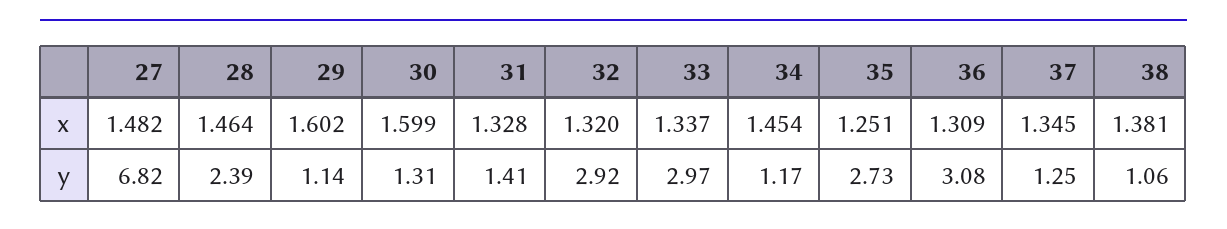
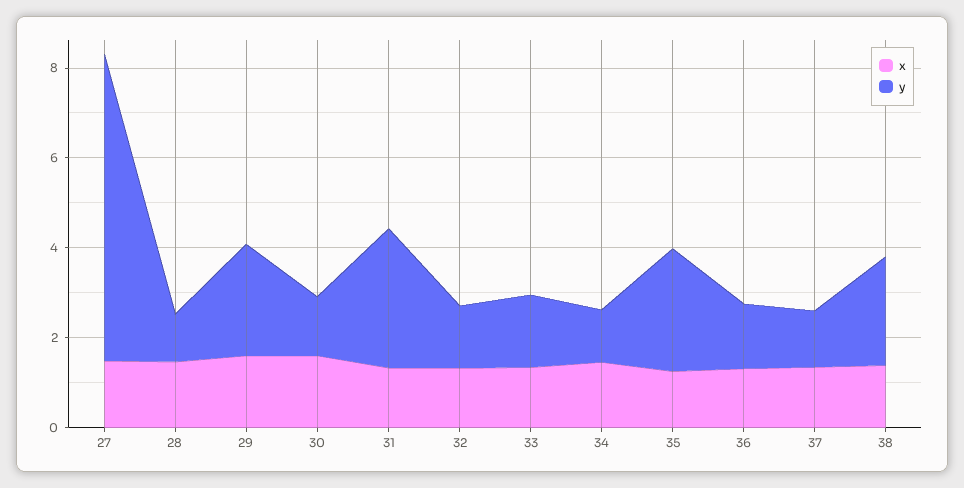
y, 28: 2.39 -> 1
y, 29: 1.14 -> 2.5
y, 31: 1.41 -> 3
y, 32: 2.92 -> 1.5
y, 33: 2.97 -> 1.5
y, 36: 3.08 -> 1.5
y, 38: 1.06 -> 2.5

